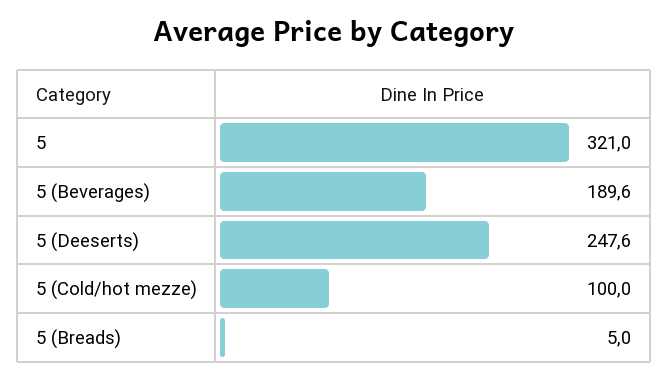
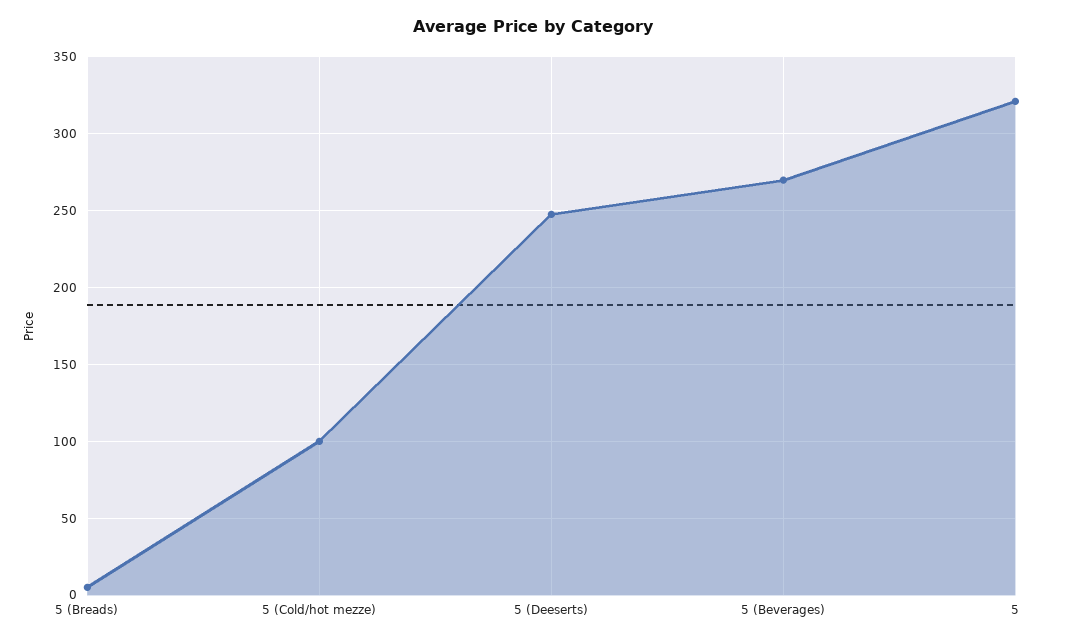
5 (Beverages): 189.6 -> 270

